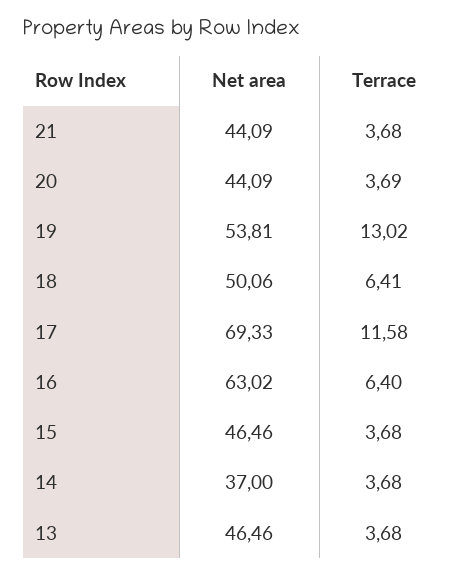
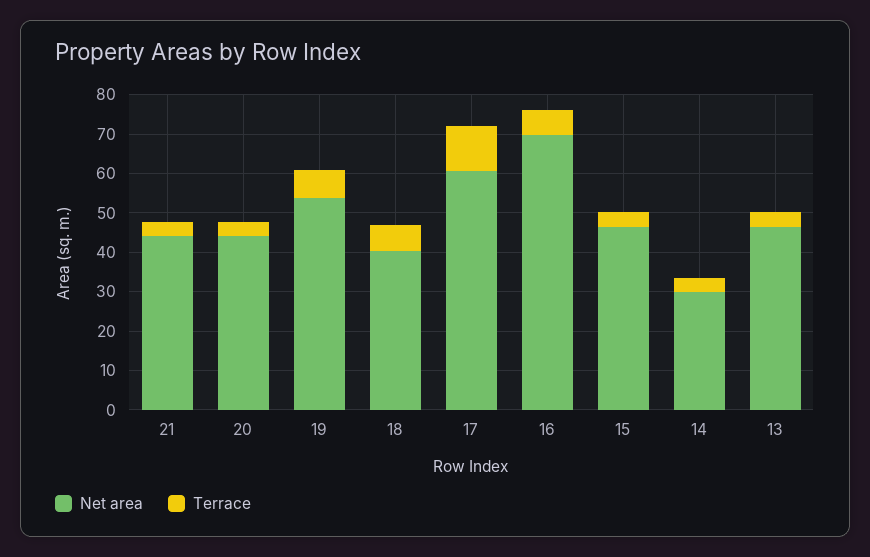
Terrace, 19: 13.02 -> 7.5
Net area, 18: 50.06 -> 40
Net area, 17: 69.33 -> 60
Net area, 16: 63.02 -> 70
Net area, 14: 37 -> 30

